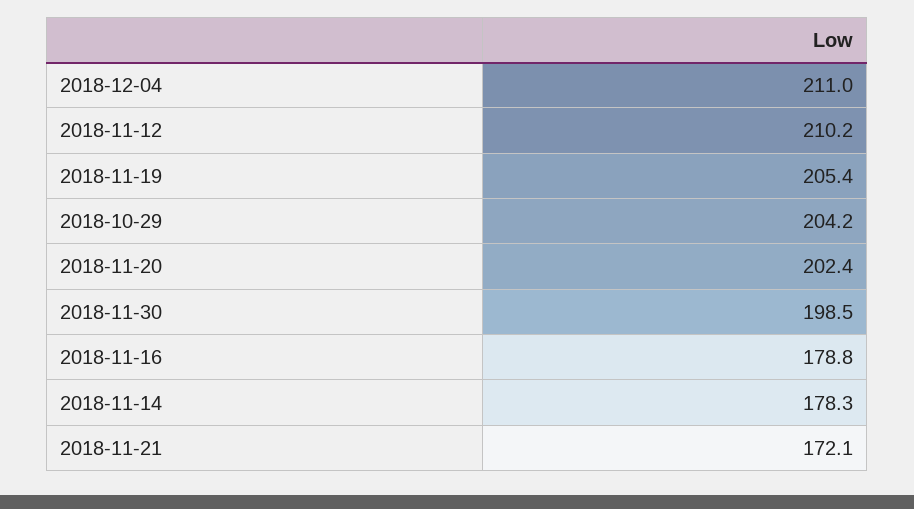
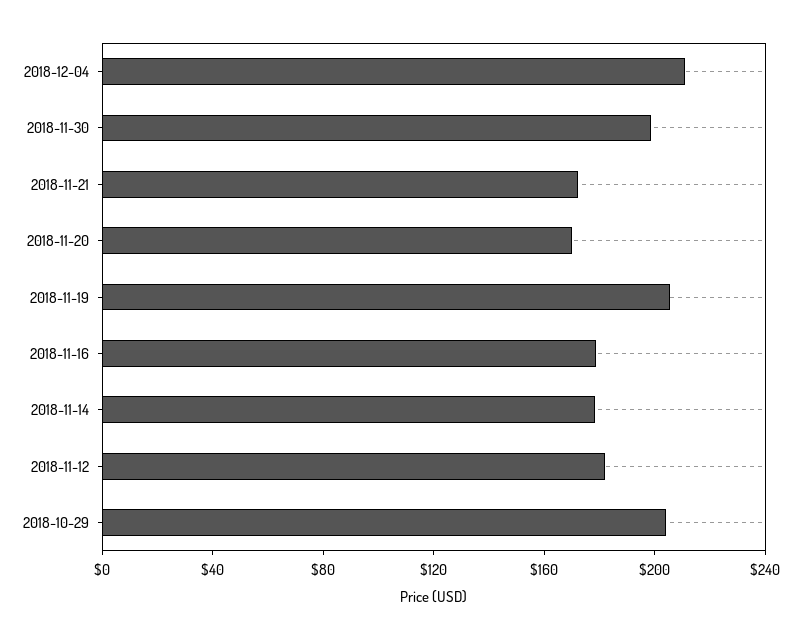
2018-11-12: 210.2 -> 180
2018-11-20: 202.4 -> 170

